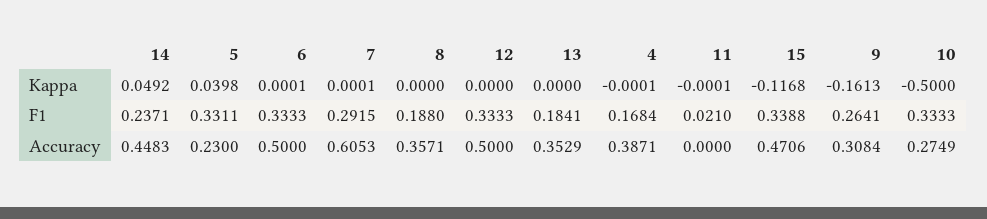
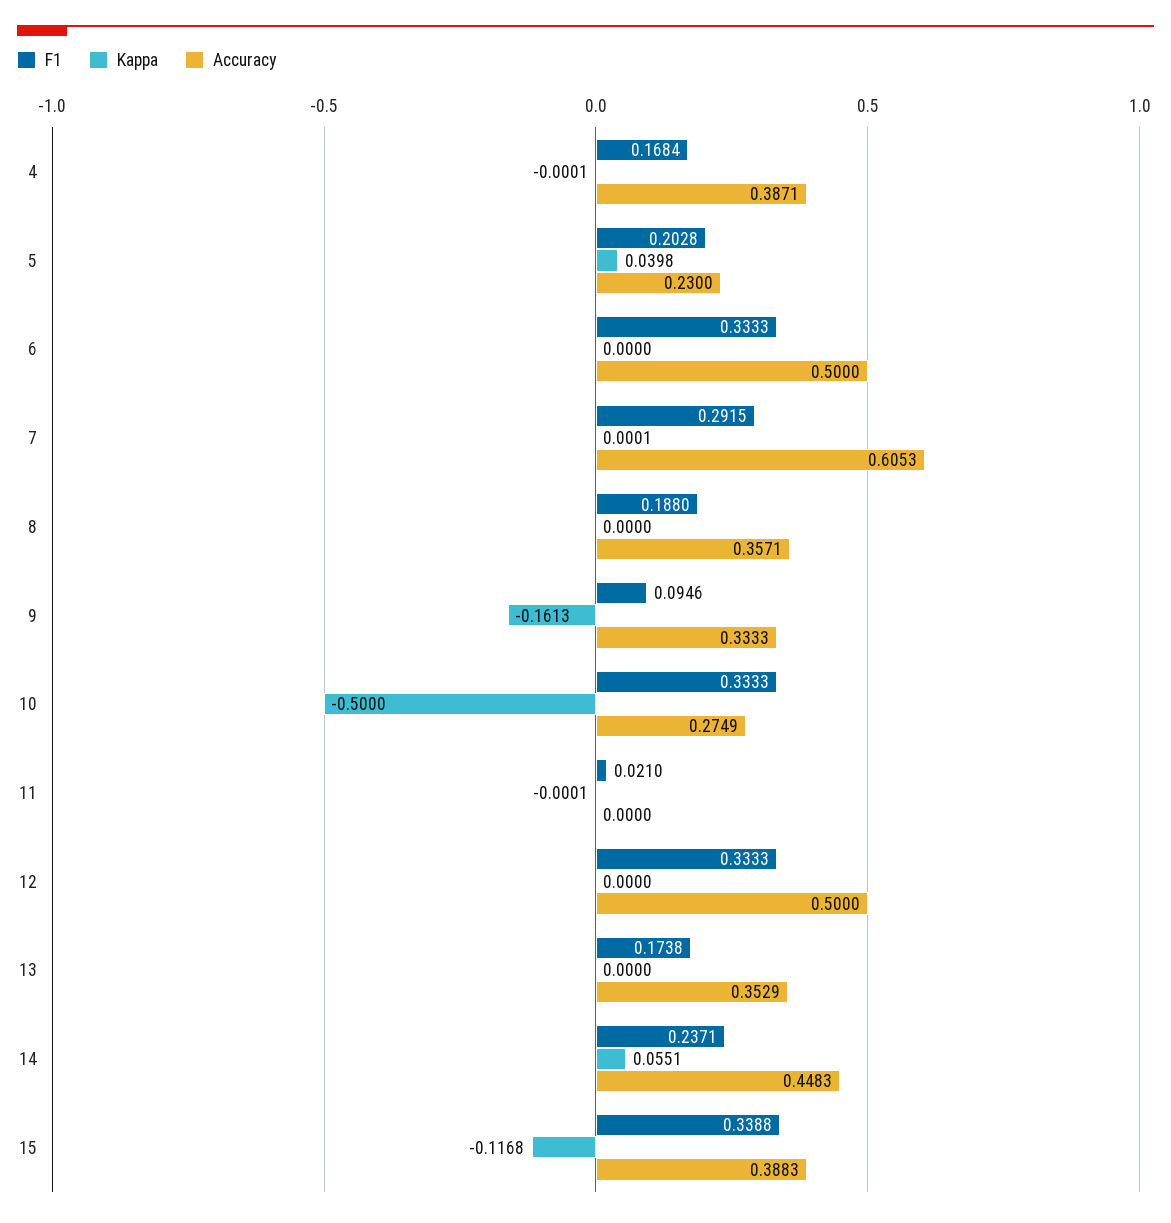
Kappa, 14: 0.0492 -> 0.0551
Kappa, 6: 0.0001 -> 0
F1, 5: 0.3311 -> 0.2028
F1, 13: 0.1841 -> 0.1738
F1, 9: 0.2641 -> 0.0946
Accuracy, 15: 0.4706 -> 0.3883
Accuracy, 9: 0.3084 -> 0.3333

